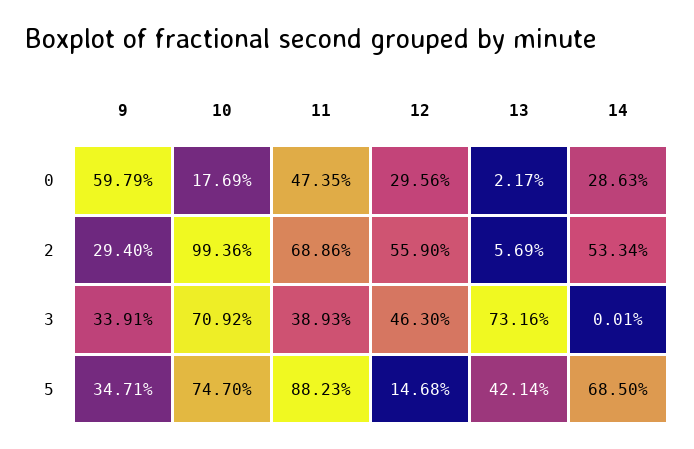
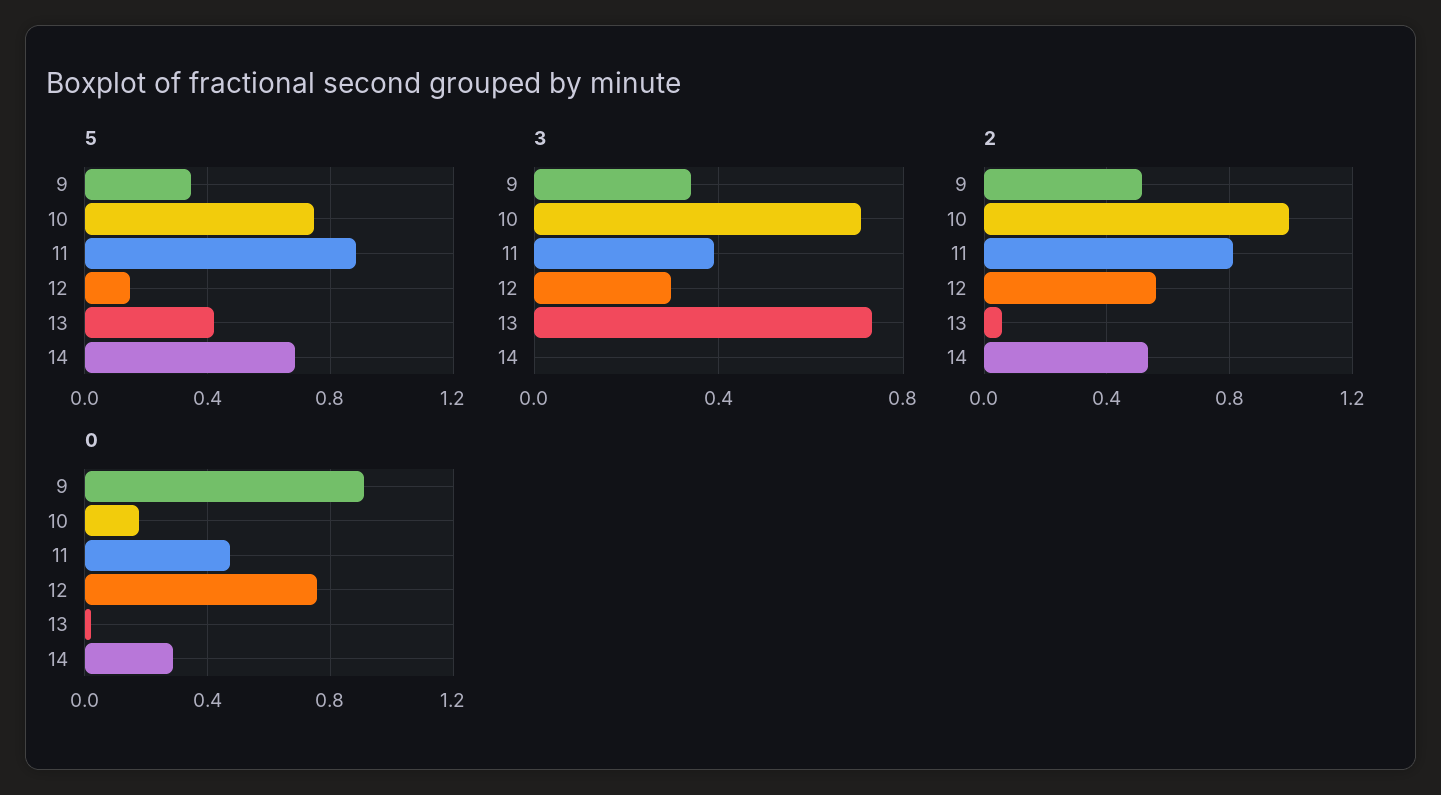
0, 9: 0.5979 -> 0.9
0, 12: 0.2956 -> 0.75
2, 9: 0.294 -> 0.5
2, 11: 0.6886 -> 0.8
3, 12: 0.463 -> 0.3

